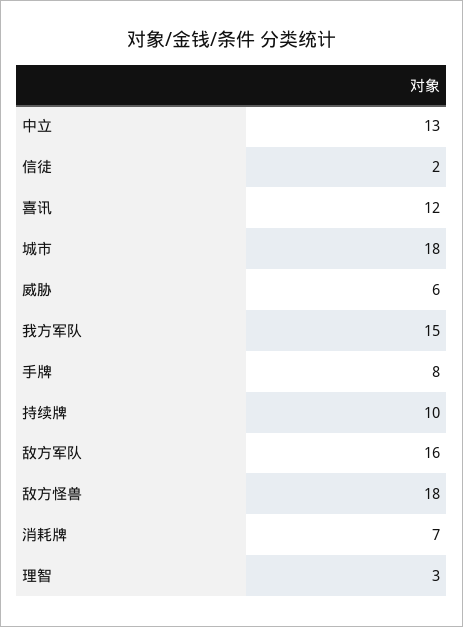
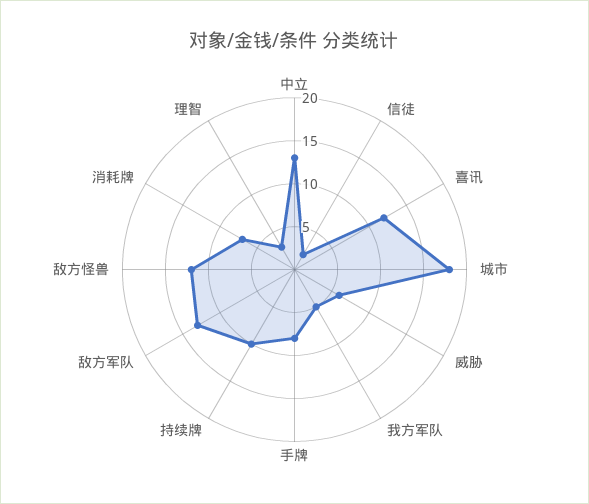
我方军队: 15 -> 5
敌方军队: 16 -> 13
敌方怪兽: 18 -> 12

